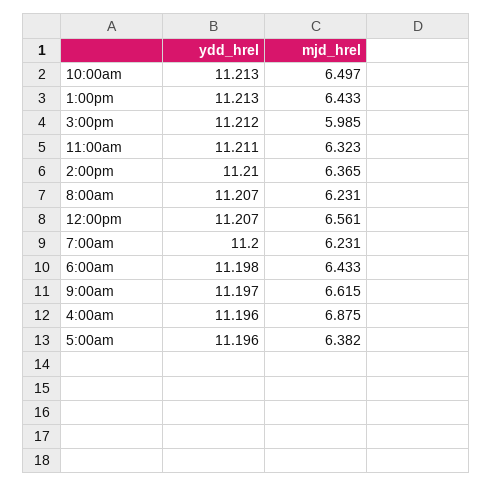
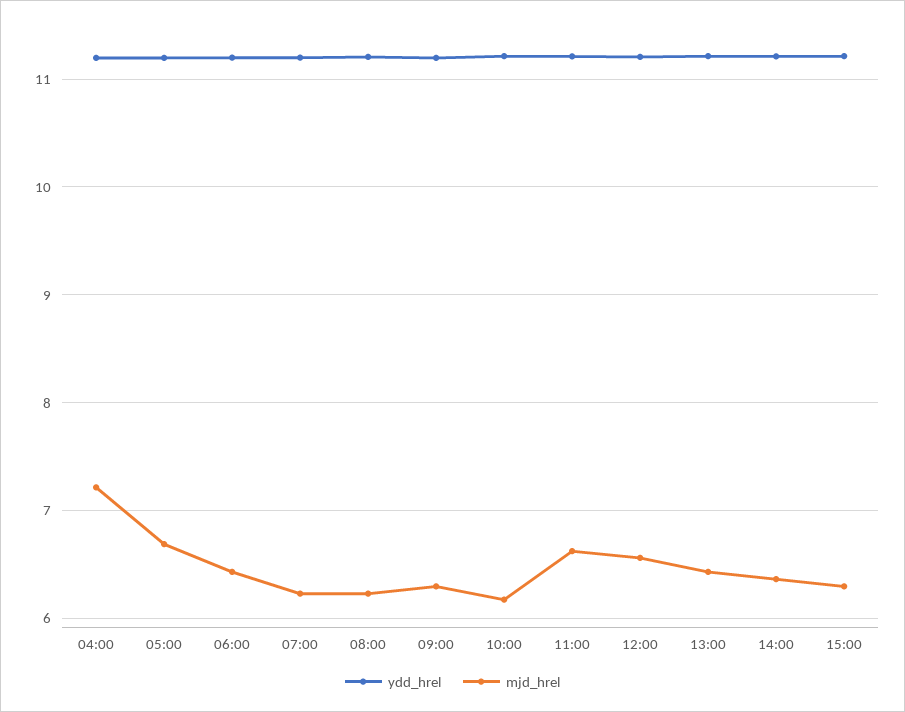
mjd_hrel, 10:00am: 6.497 -> 6.2
mjd_hrel, 3:00pm: 5.985 -> 6.3
mjd_hrel, 11:00am: 6.323 -> 6.6
mjd_hrel, 9:00am: 6.615 -> 6.3
mjd_hrel, 4:00am: 6.875 -> 7.2
mjd_hrel, 5:00am: 6.382 -> 6.7

